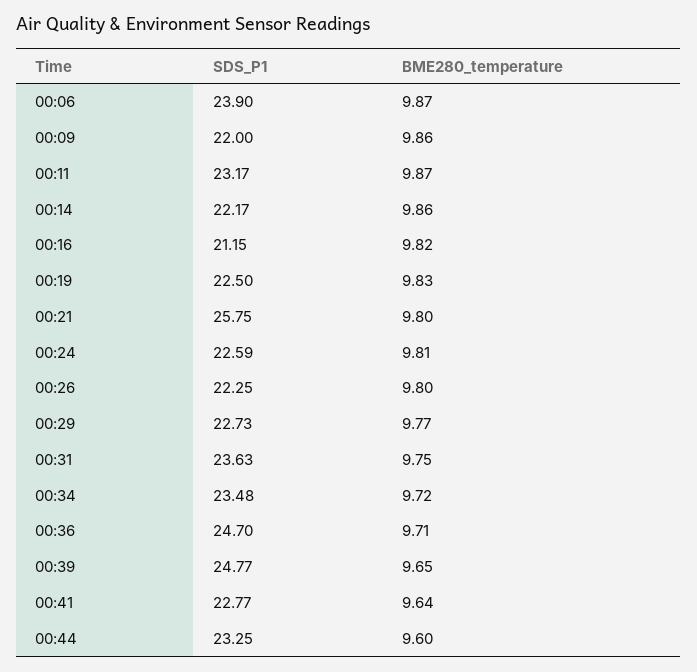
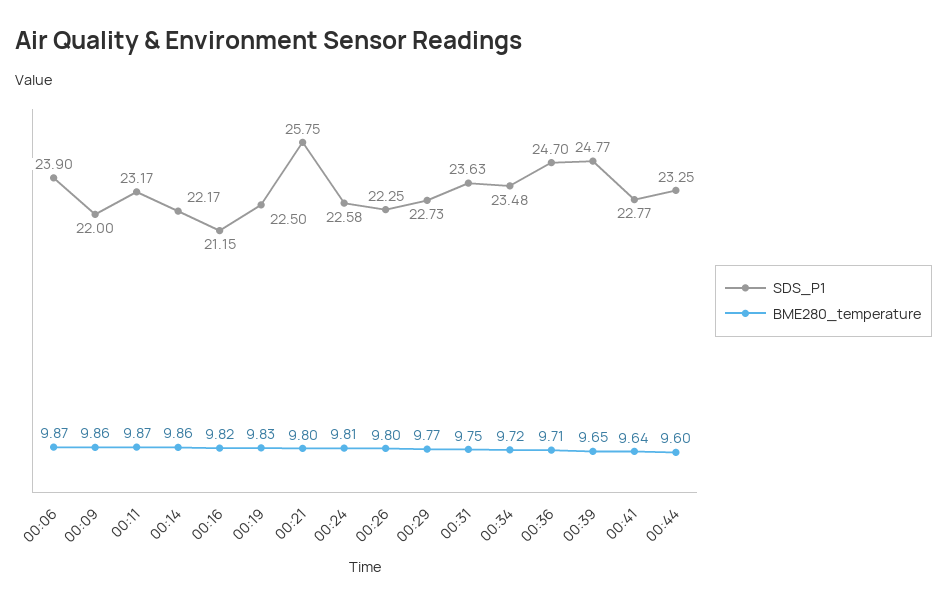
SDS_P1, 00:24: 22.59 -> 22.58

